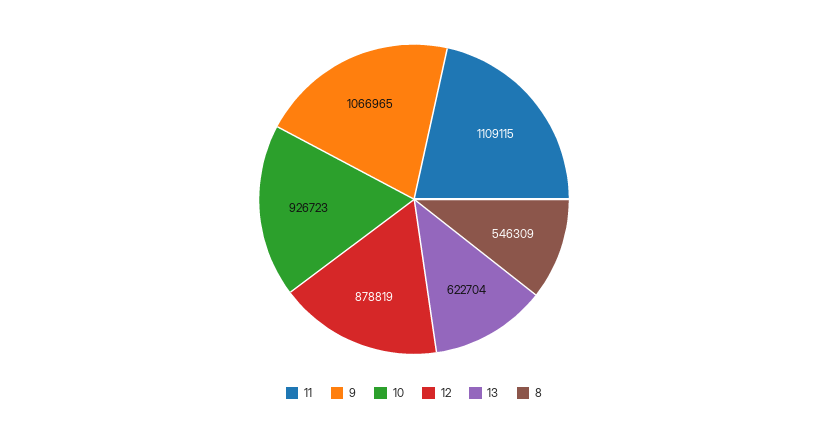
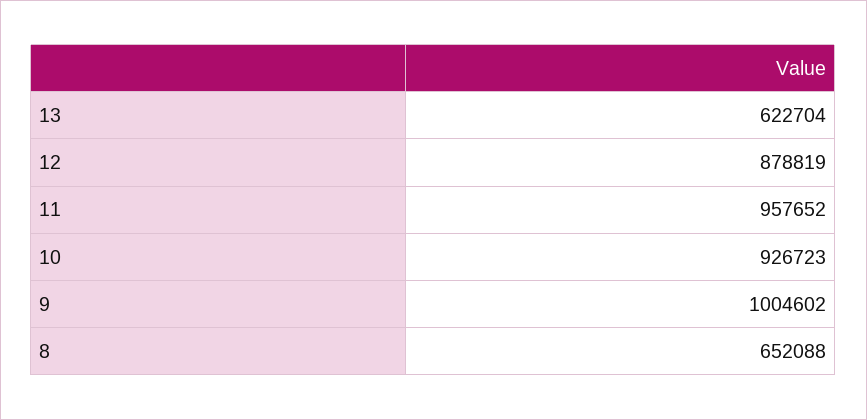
11: 1109115 -> 957652
9: 1066965 -> 1004602
8: 546309 -> 652088

